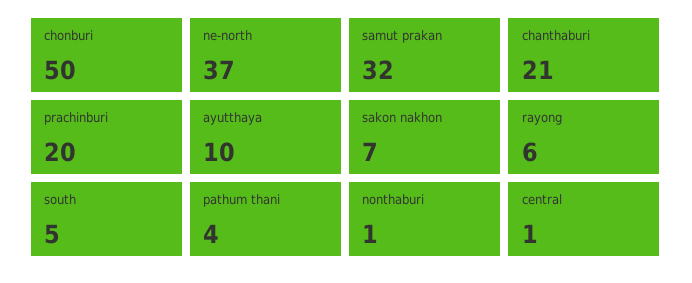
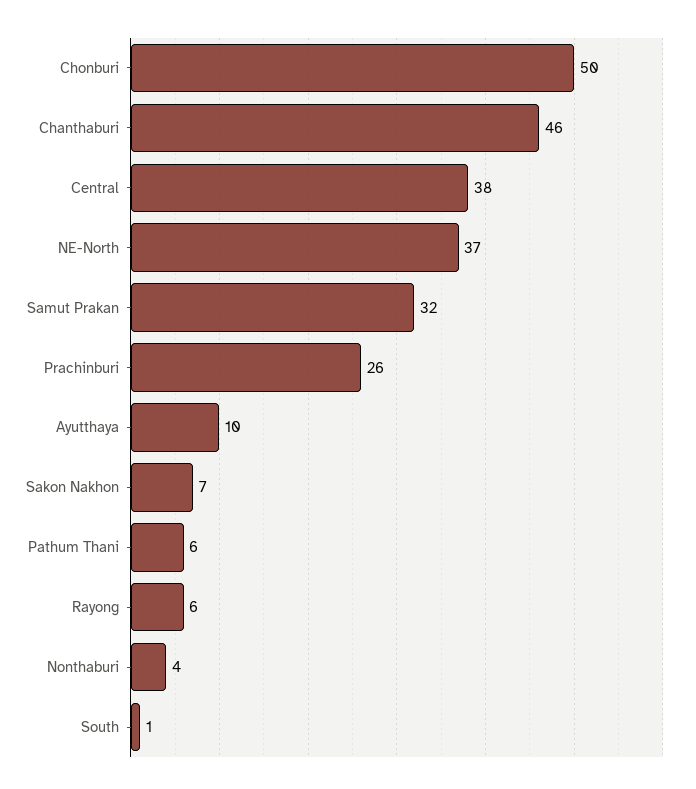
chanthaburi: 21 -> 46
prachinburi: 20 -> 26
south: 5 -> 1
pathum thani: 4 -> 6
nonthaburi: 1 -> 4
central: 1 -> 38

